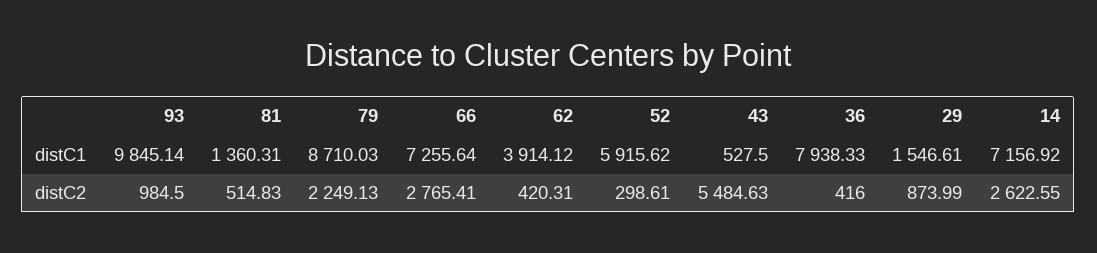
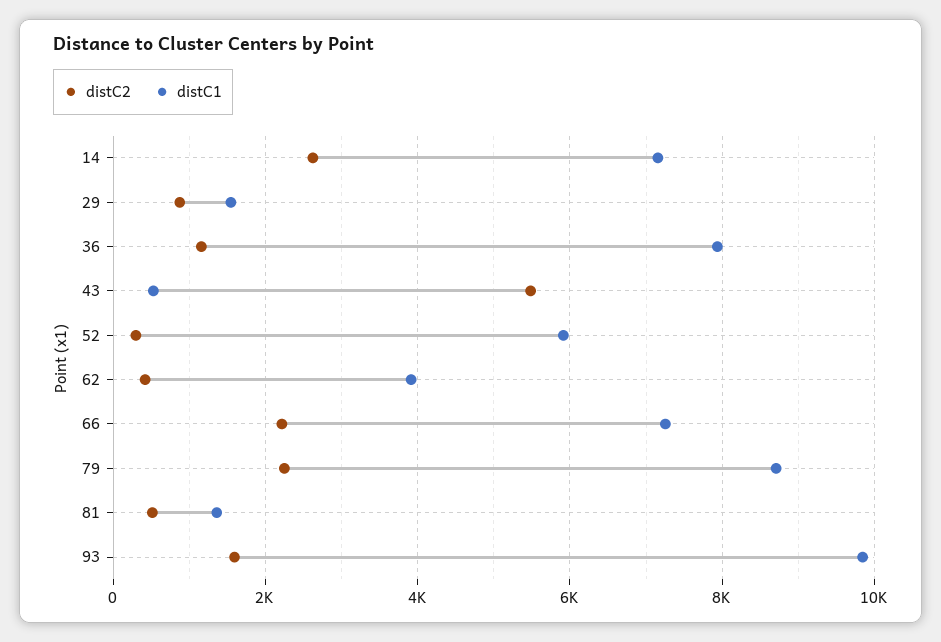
distC2, 93: 984.5 -> 1600
distC2, 66: 2765.41 -> 2200
distC2, 36: 416 -> 1200

